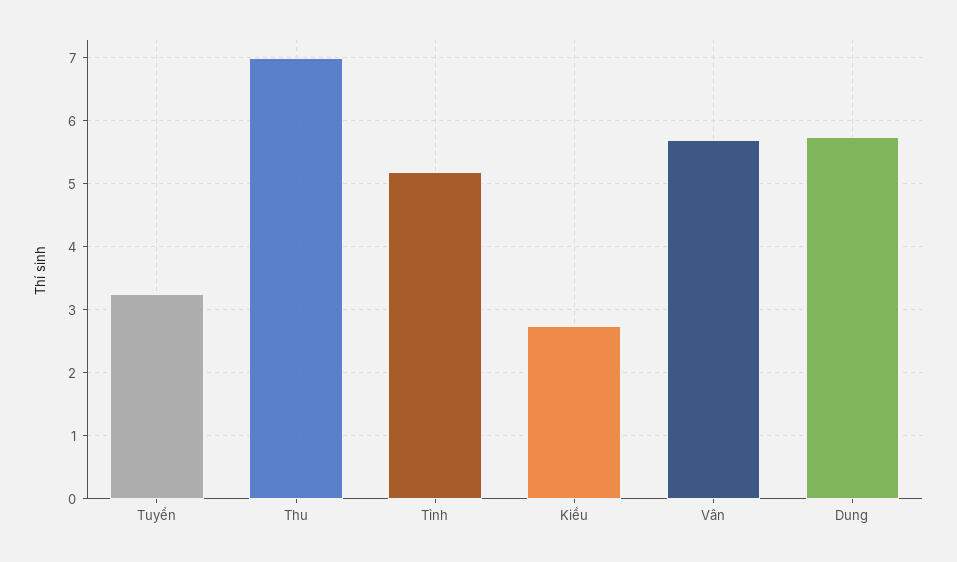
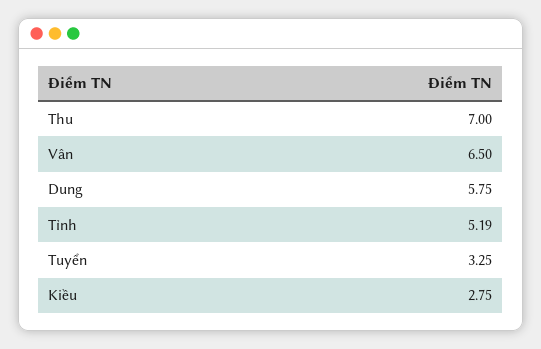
Vân: 5.7 -> 6.5

